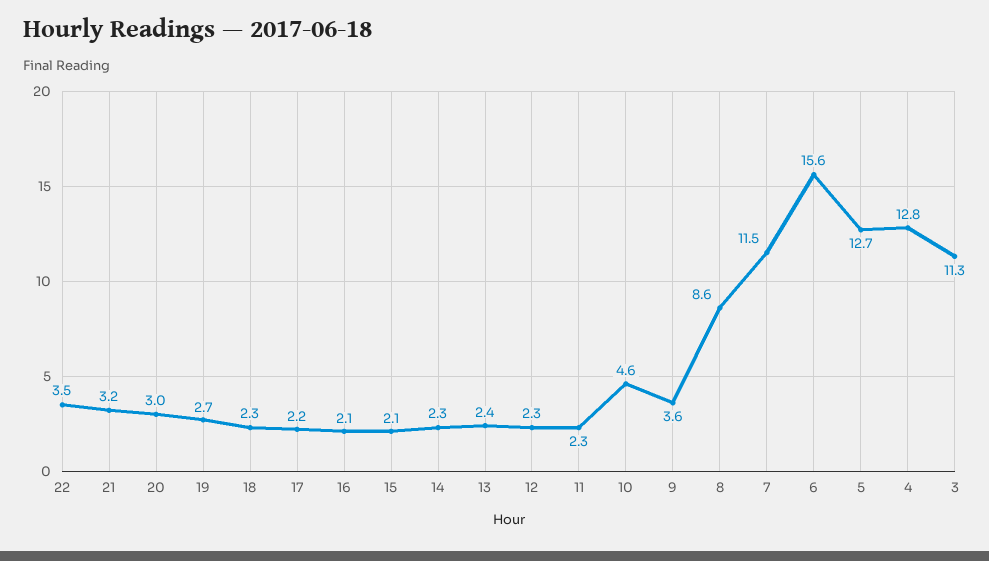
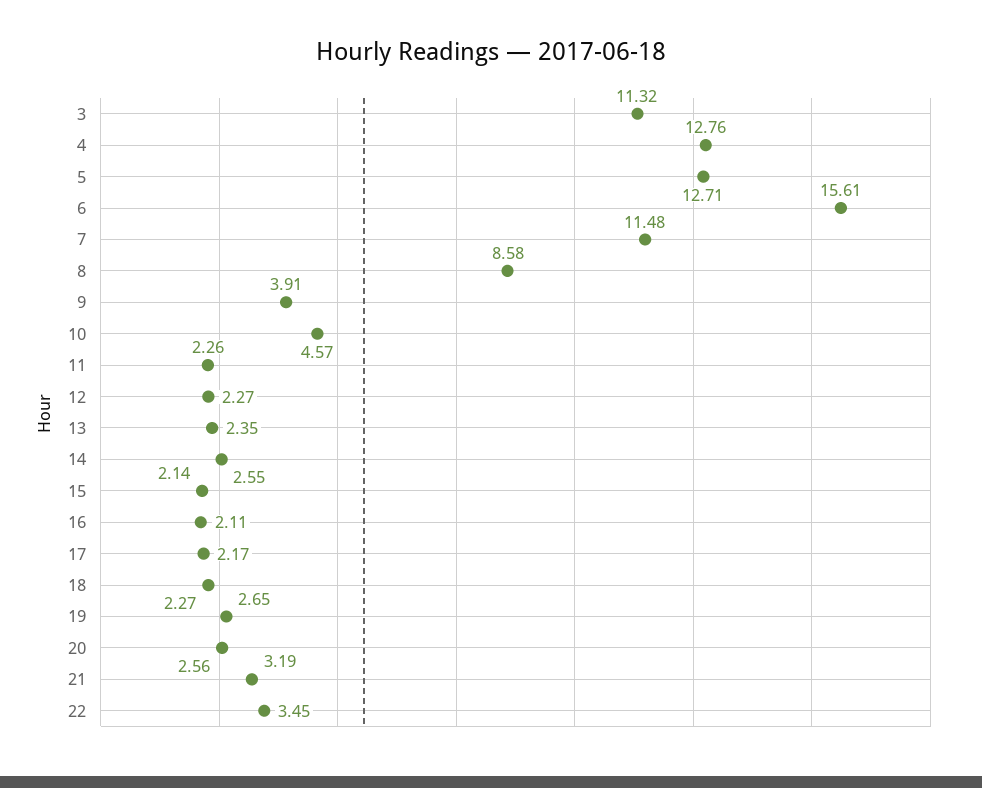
20: 3 -> 2.56
14: 2.3 -> 2.55
9: 3.6 -> 3.91

